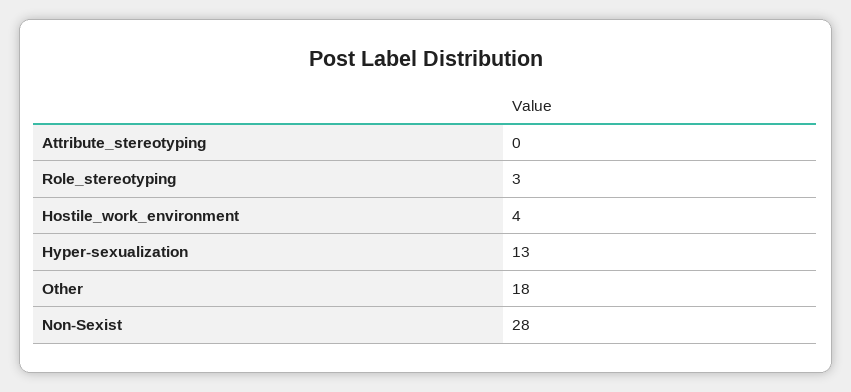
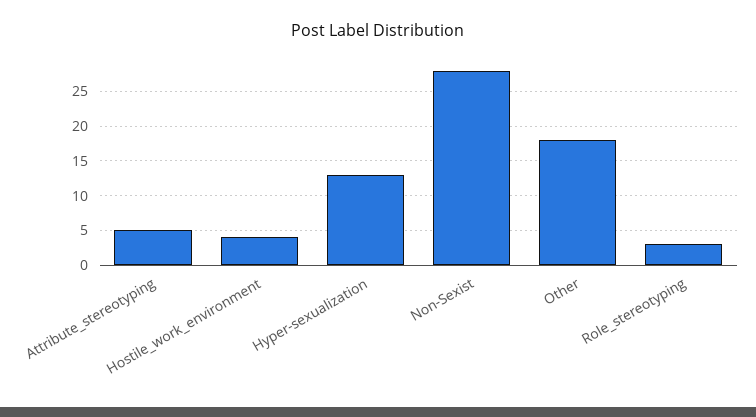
Attribute_stereotyping: 0 -> 5

